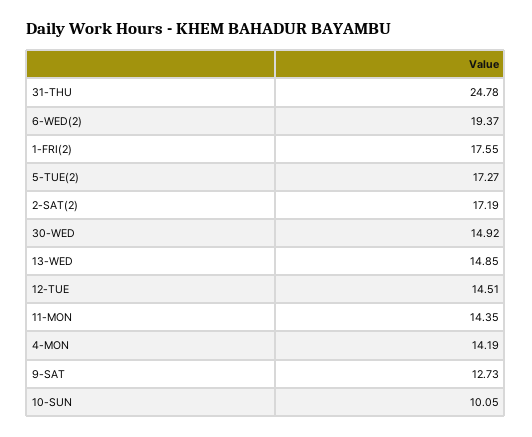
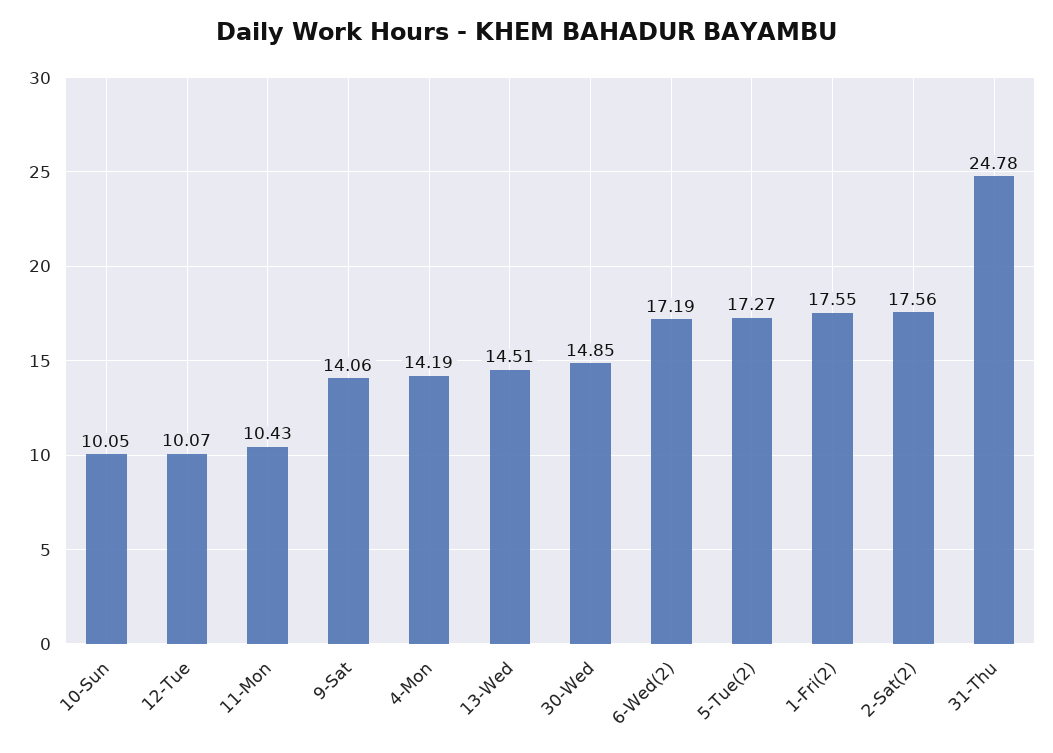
6-WED(2): 19.37 -> 17.19
2-SAT(2): 17.19 -> 17.56
30-WED: 14.92 -> 14.85
13-WED: 14.85 -> 14.51
12-TUE: 14.51 -> 10.07
11-MON: 14.35 -> 10.43
9-SAT: 12.73 -> 14.06

